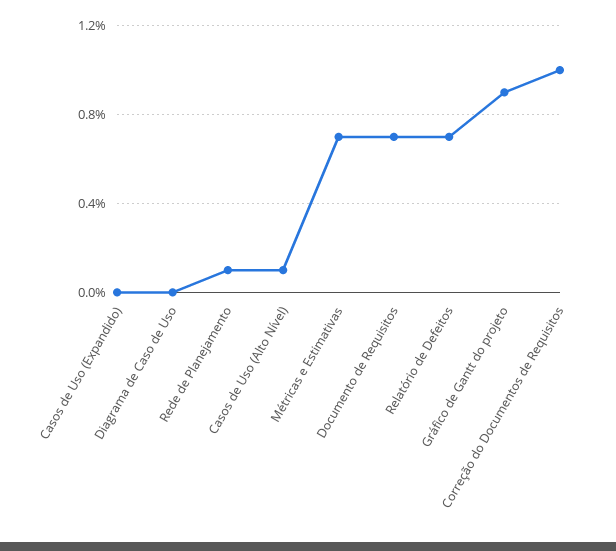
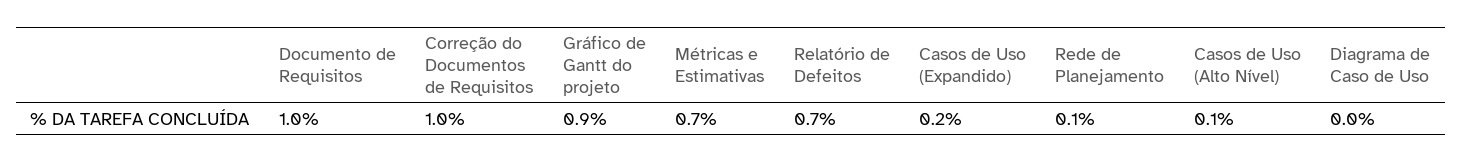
Casos de Uso (Expandido): 0 -> 0.2
Documento de Requisitos: 0.7 -> 1

